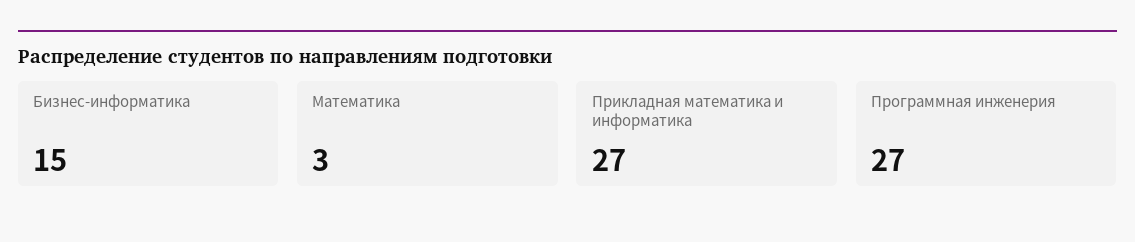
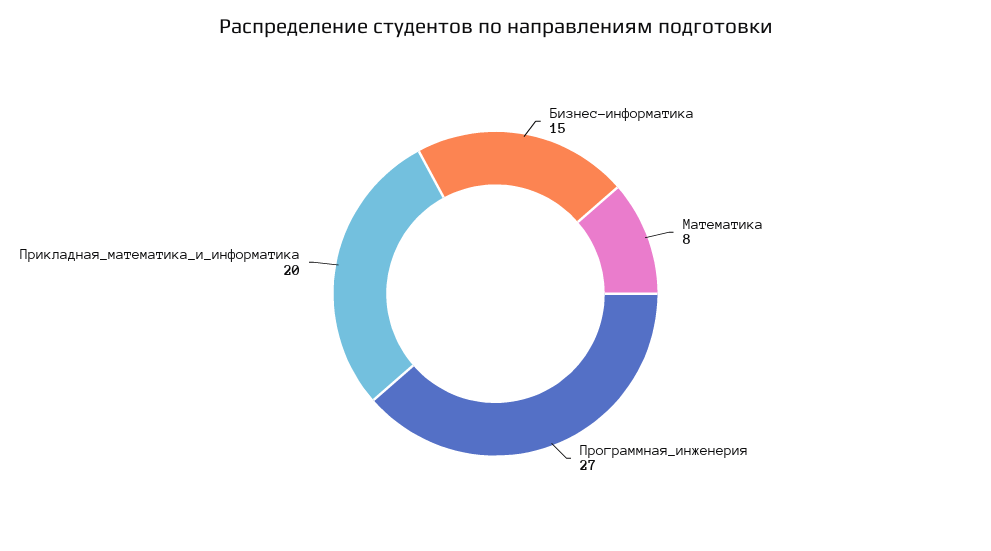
Математика: 3 -> 8
Прикладная математика и информатика: 27 -> 20

